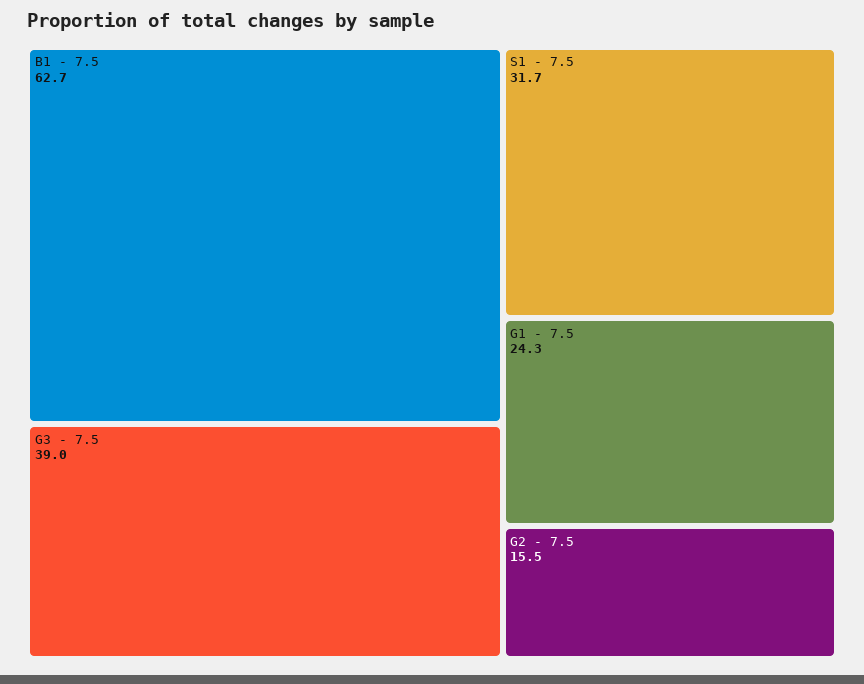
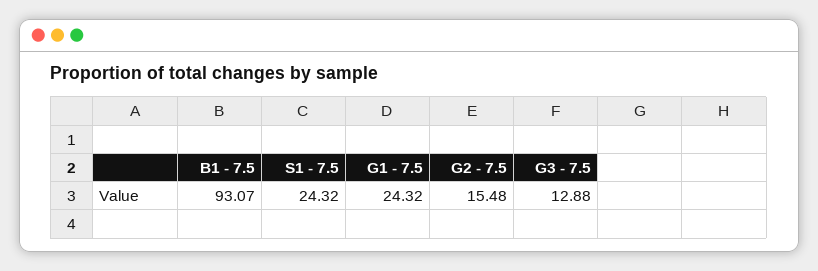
B1 - 7.5: 62.7 -> 93.07
G3 - 7.5: 39 -> 12.88
S1 - 7.5: 31.7 -> 24.32

